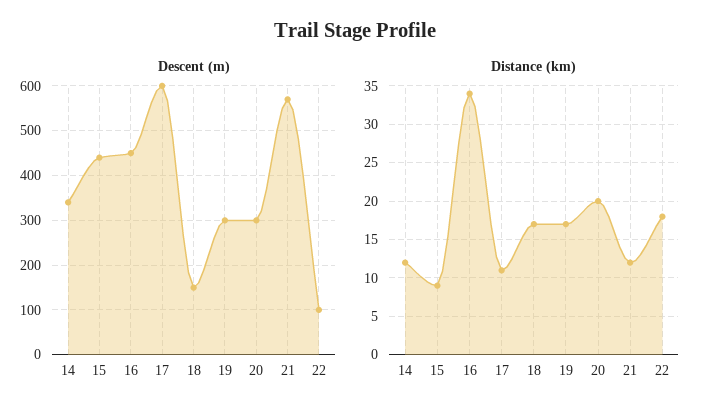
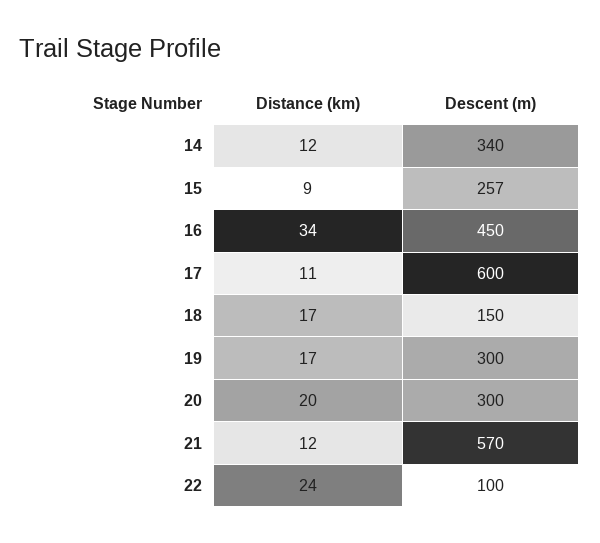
Descent (m), 15: 440 -> 257
Distance (km), 22: 18 -> 24

